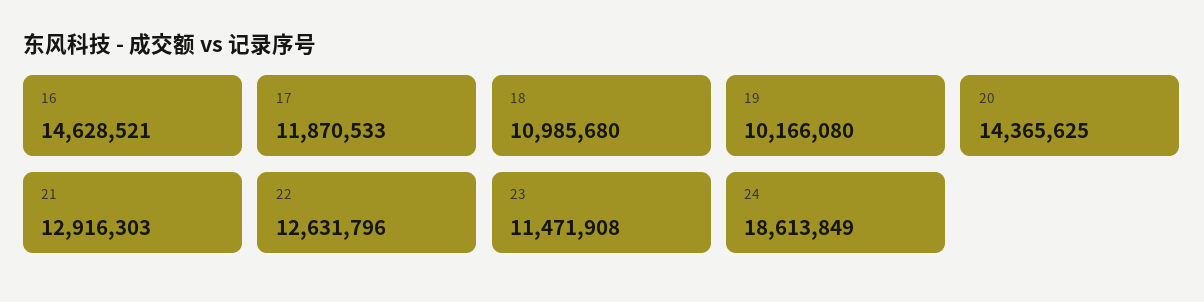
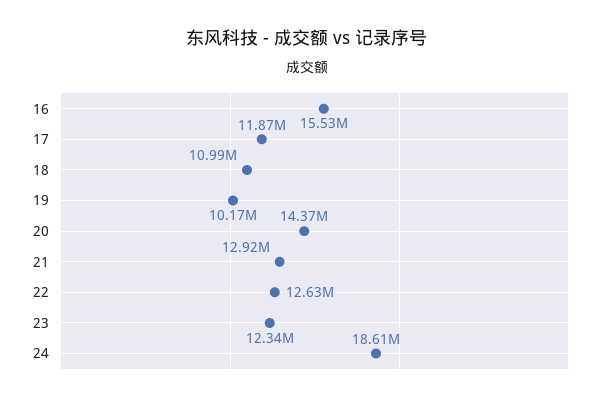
16: 14628521 -> 15530000
23: 11471908 -> 12340000

